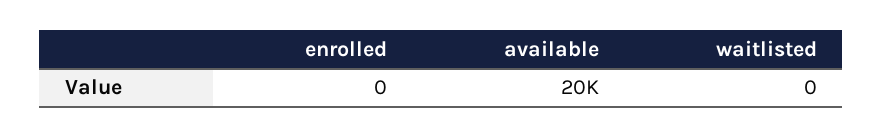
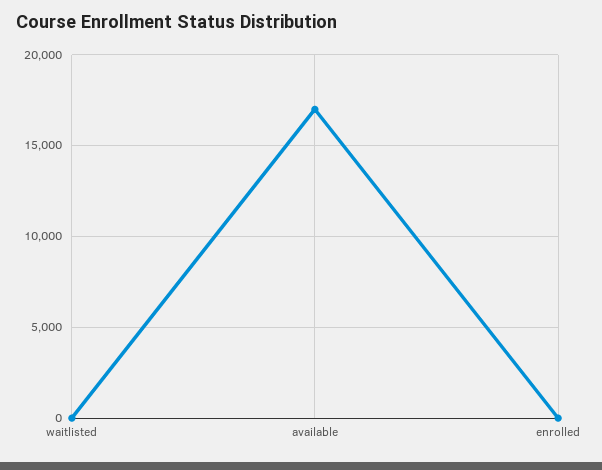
available: 20000 -> 17000

